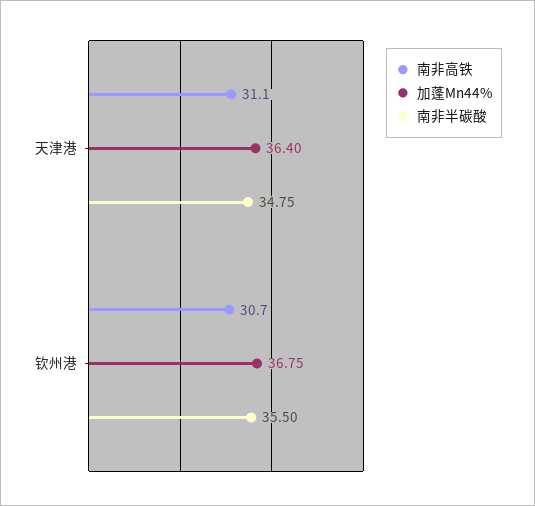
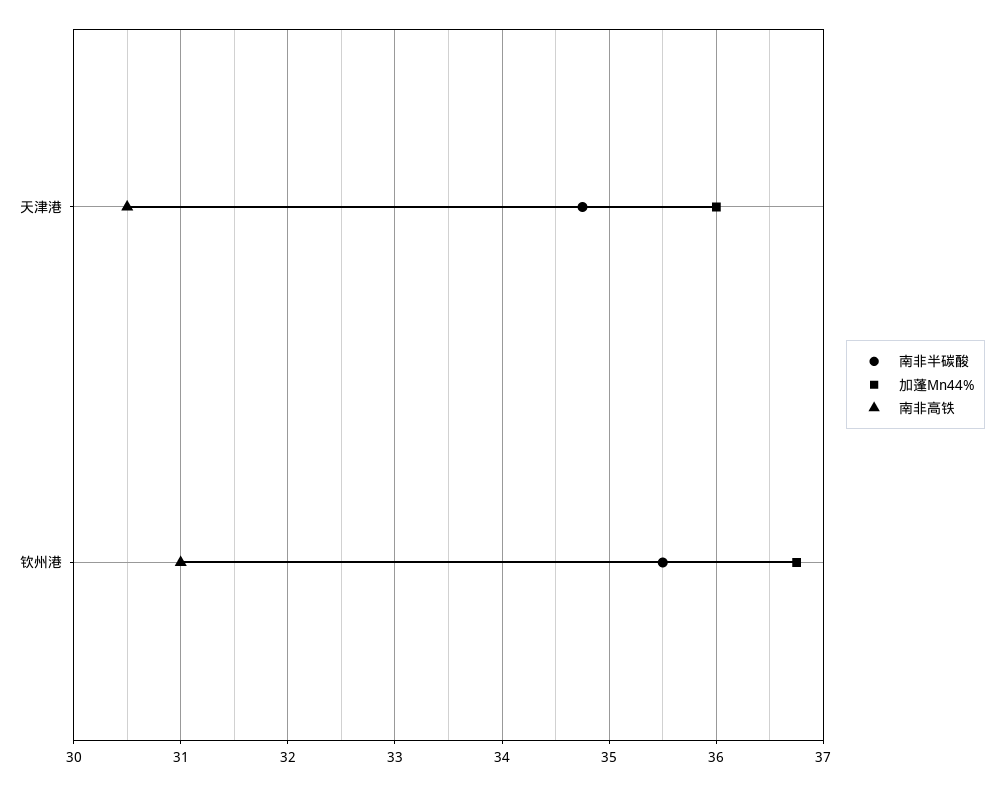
南非高铁, 天津港: 31.1 -> 30.5
加蓬Mn44%, 天津港: 36.4 -> 36
南非高铁, 钦州港: 30.7 -> 31

